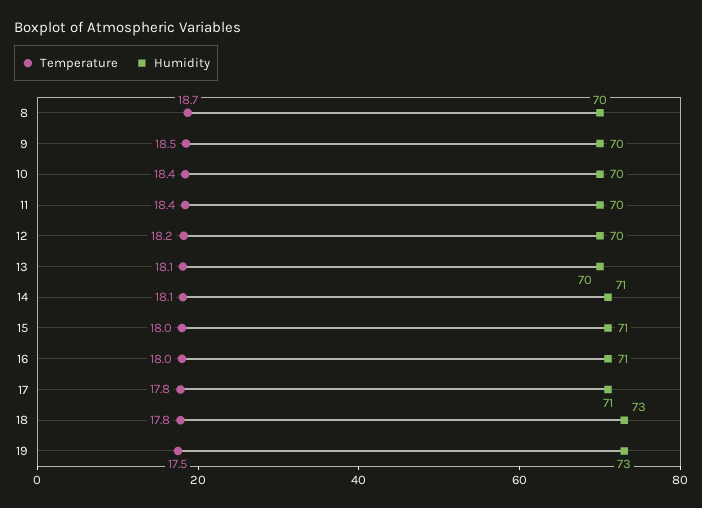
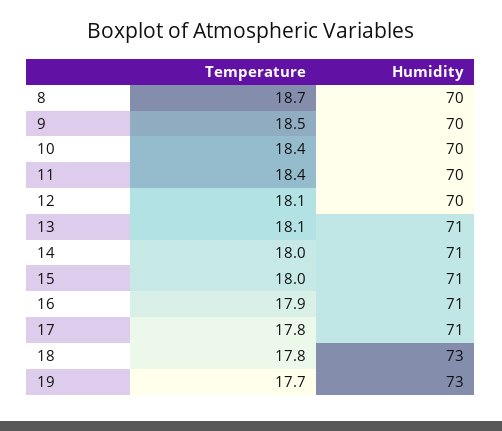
Temperature, 12: 18.2 -> 18.1
Humidity, 13: 70 -> 71
Temperature, 14: 18.1 -> 18
Temperature, 16: 18 -> 17.9
Temperature, 19: 17.5 -> 17.7

